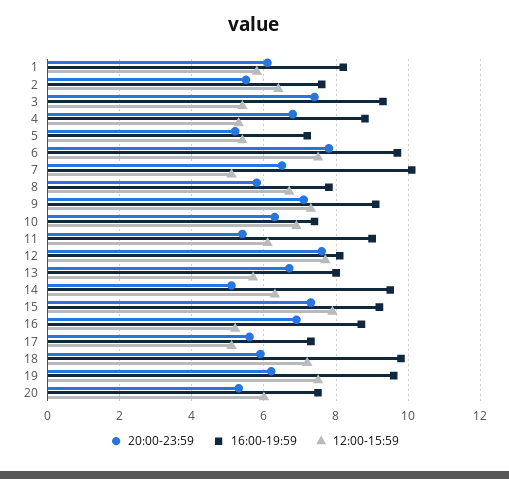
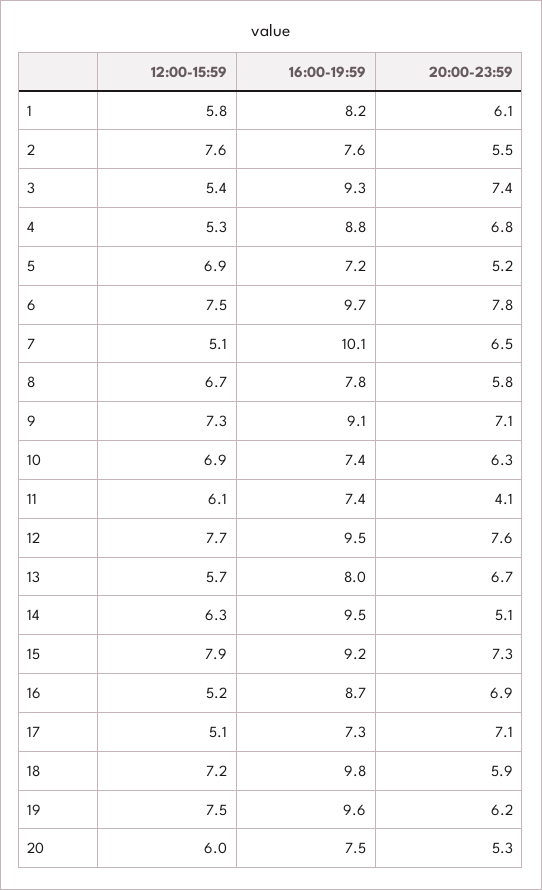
12:00-15:59, 2: 6.5 -> 7.6
12:00-15:59, 5: 5.5 -> 6.9
20:00-23:59, 11: 5.5 -> 4.1
16:00-19:59, 11: 9 -> 7.4
16:00-19:59, 12: 8 -> 9.5
20:00-23:59, 17: 5.5 -> 7.1

